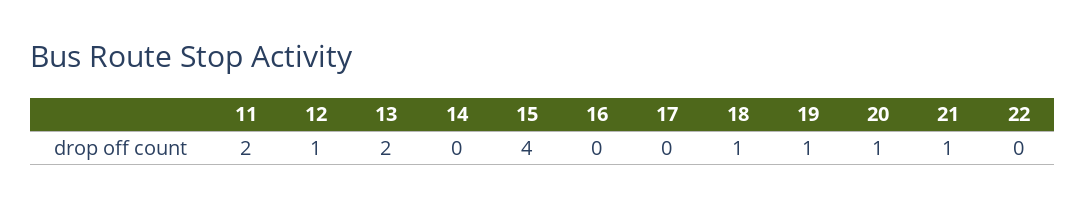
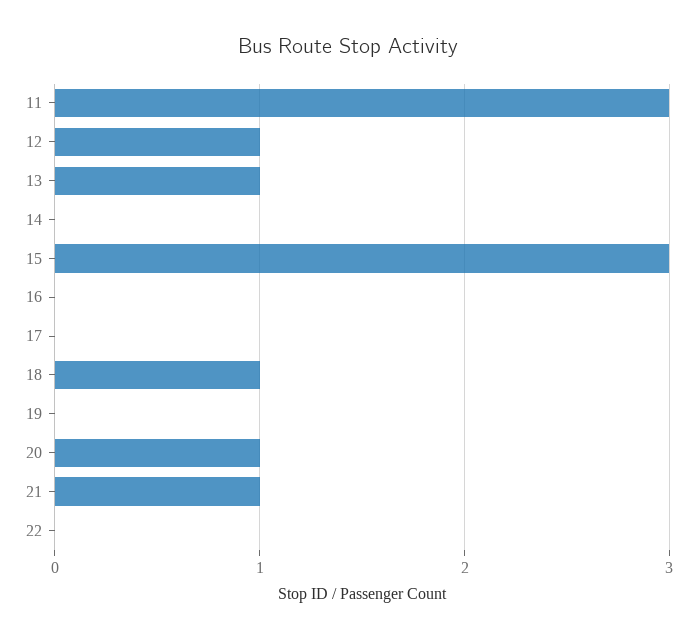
11: 2 -> 3
13: 2 -> 1
15: 4 -> 3
19: 1 -> 0

